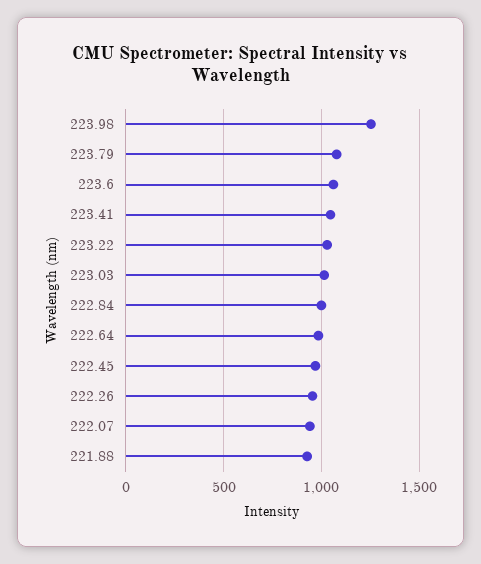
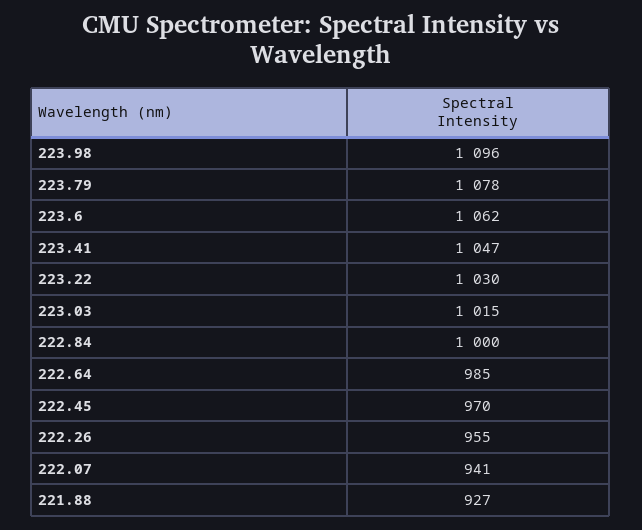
223.98: 1250 -> 1096

